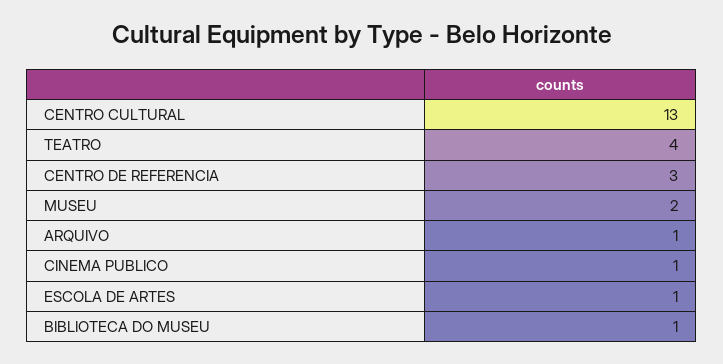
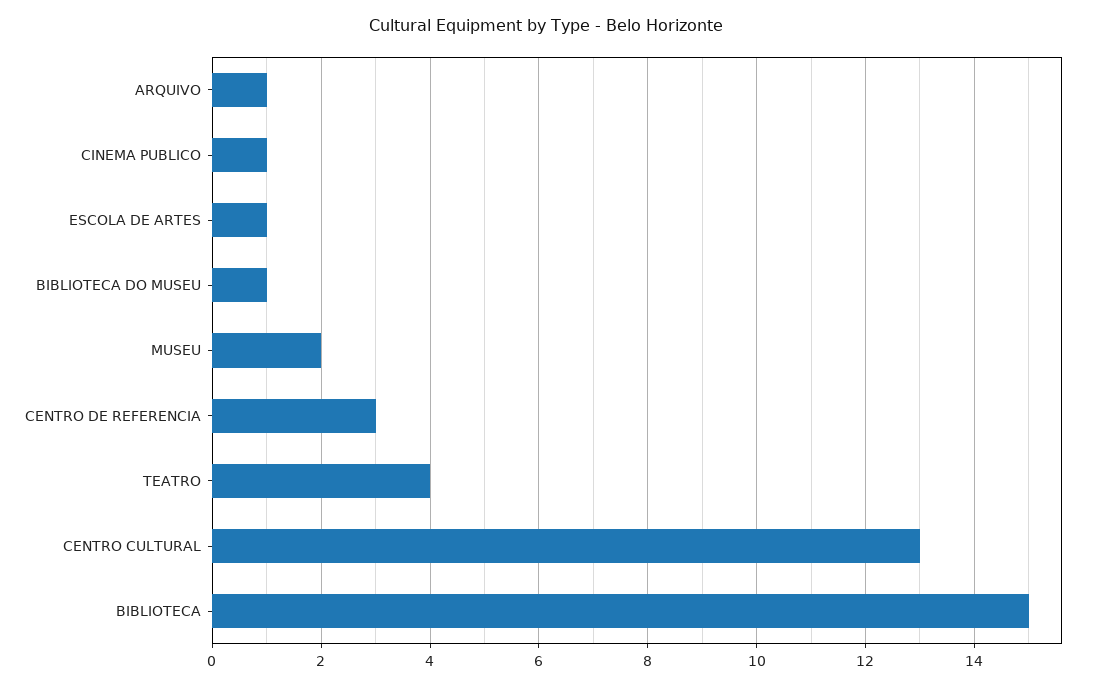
BIBLIOTECA: none -> 15

